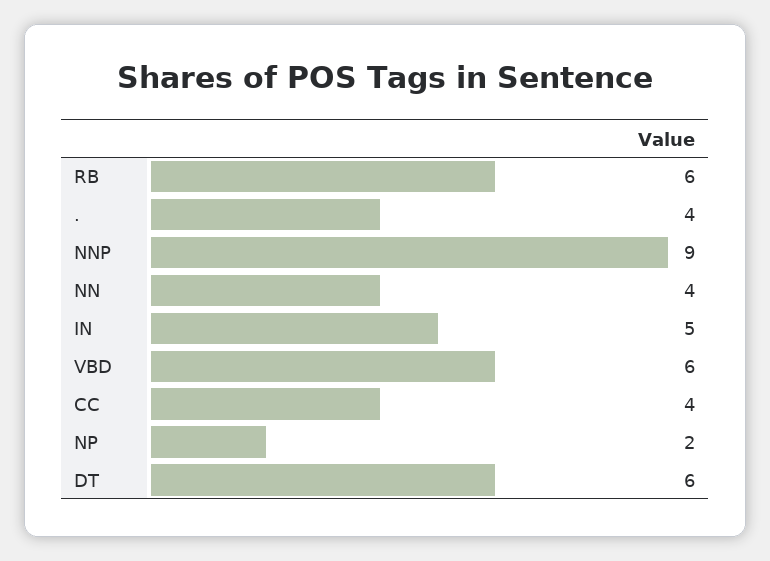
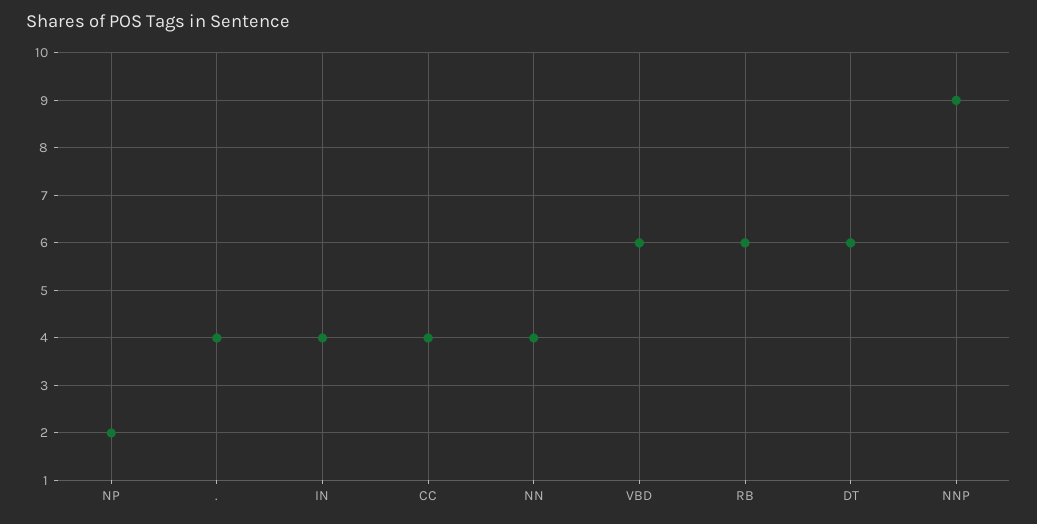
IN: 5 -> 4

